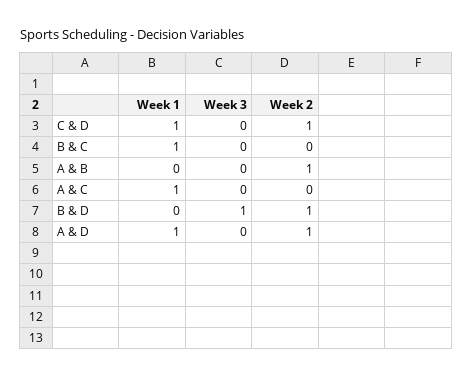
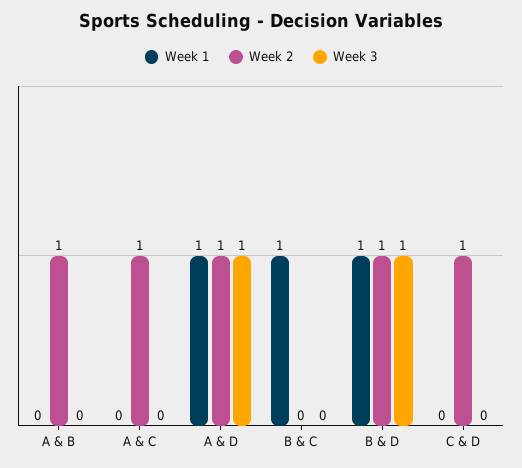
Week 1, C & D: 1 -> 0
Week 1, A & C: 1 -> 0
Week 2, A & C: 0 -> 1
Week 1, B & D: 0 -> 1
Week 3, A & D: 0 -> 1

